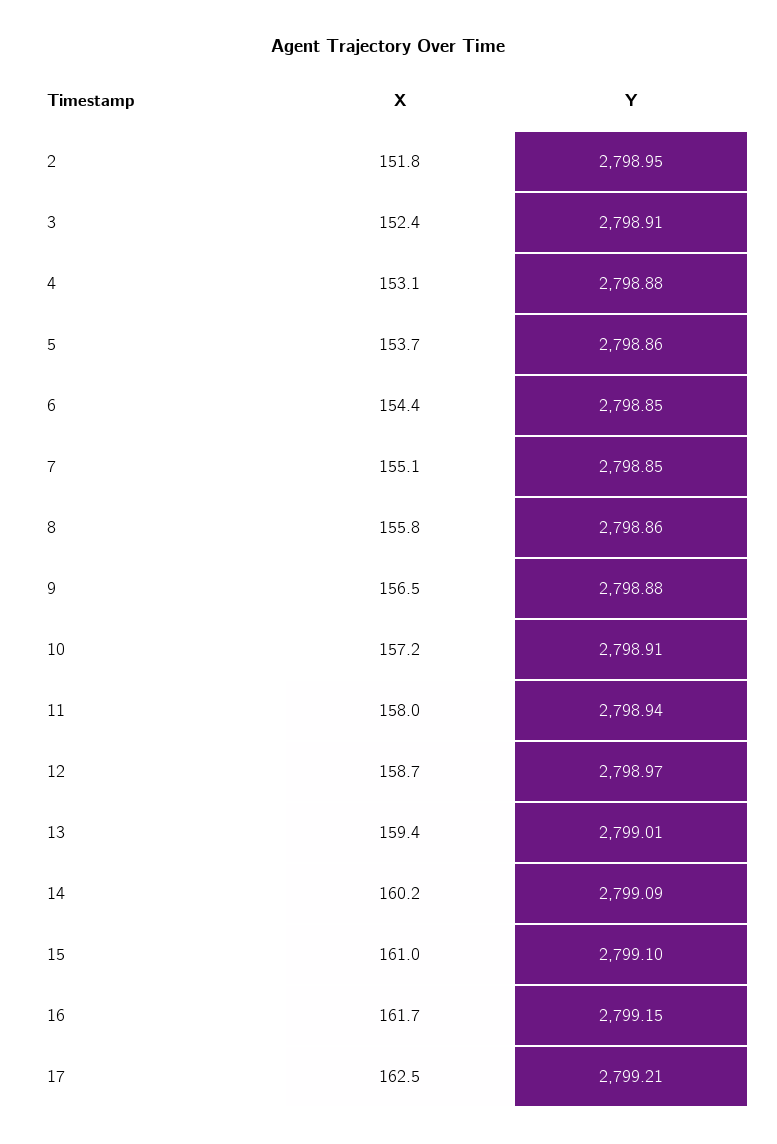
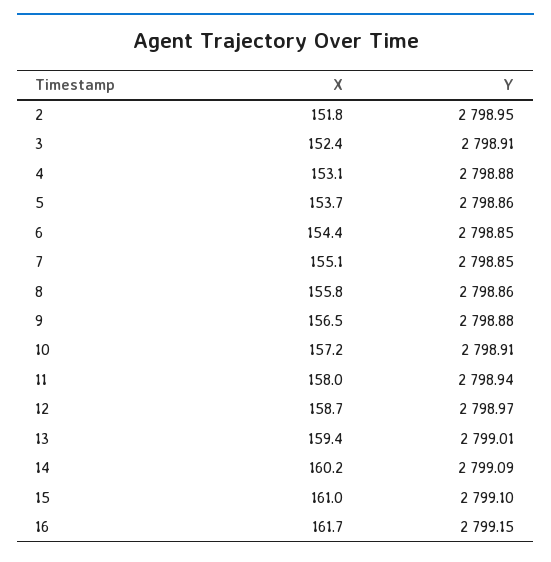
X, 17: 162.5 -> none
Y, 17: 2799.21 -> none

